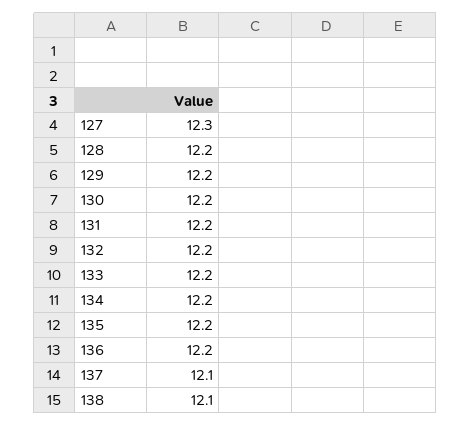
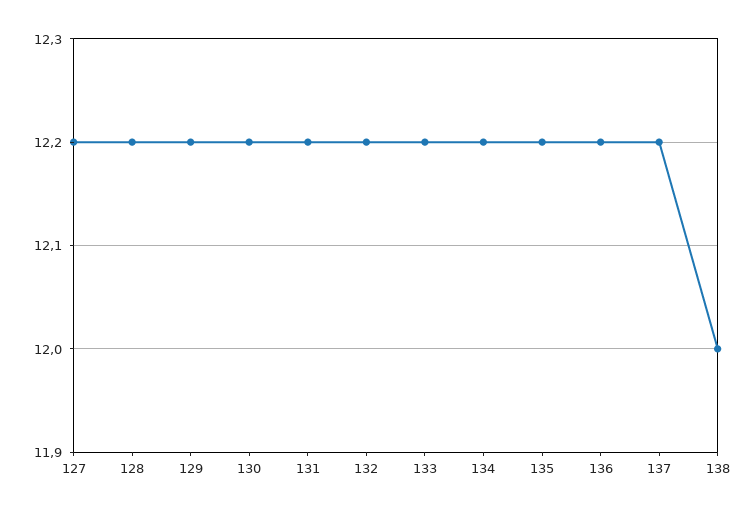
127: 12.3 -> 12.2
137: 12.1 -> 12.2
138: 12.1 -> 12

